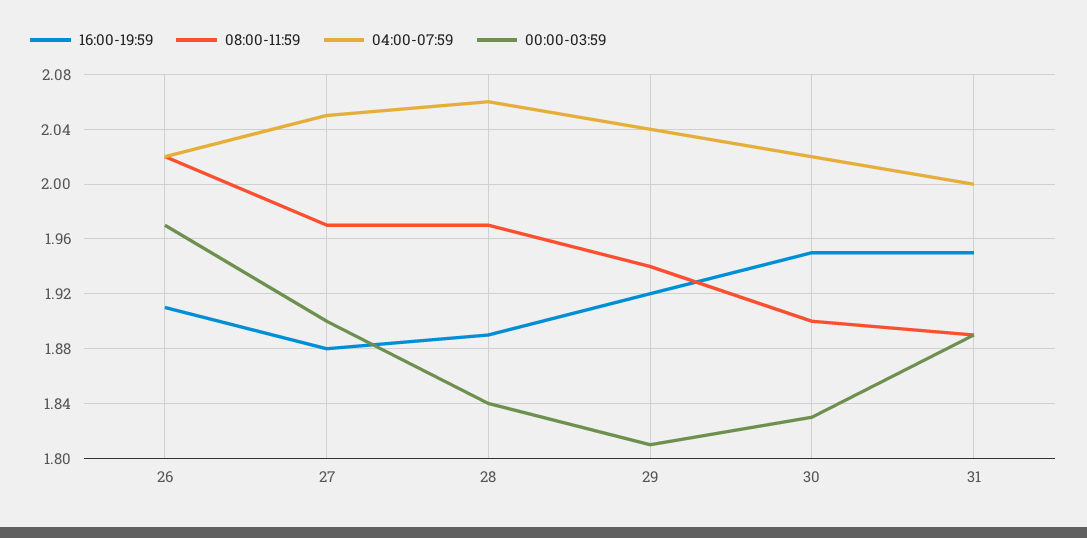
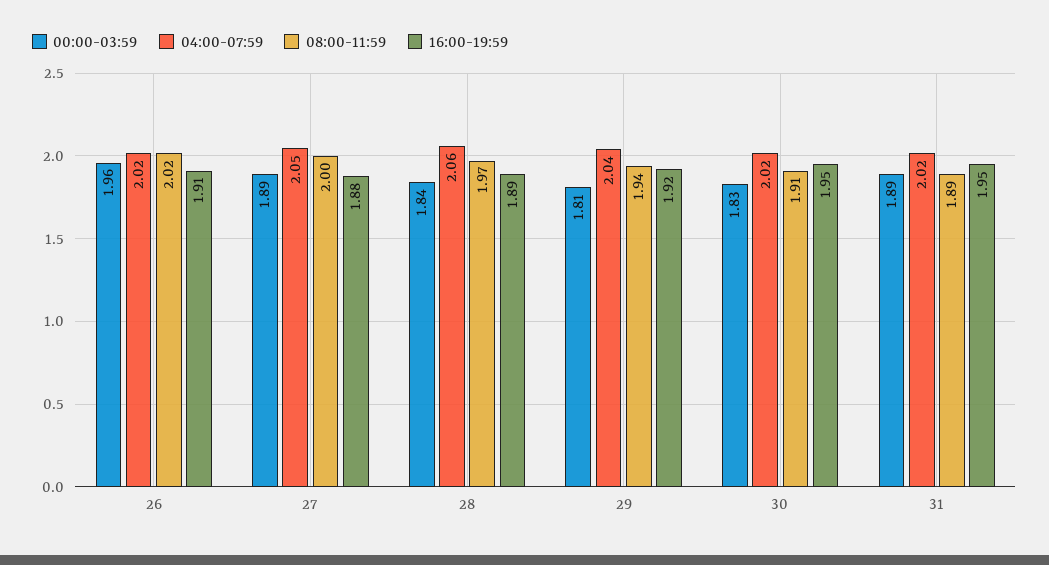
00:00-03:59, 26: 1.97 -> 1.96
08:00-11:59, 27: 1.97 -> 2
00:00-03:59, 27: 1.9 -> 1.89
08:00-11:59, 30: 1.9 -> 1.91
04:00-07:59, 31: 2 -> 2.02

